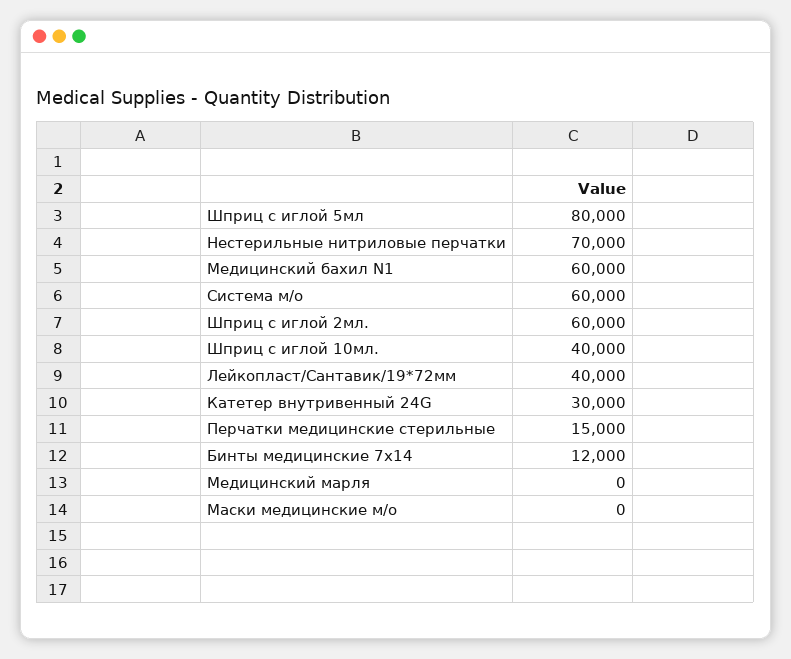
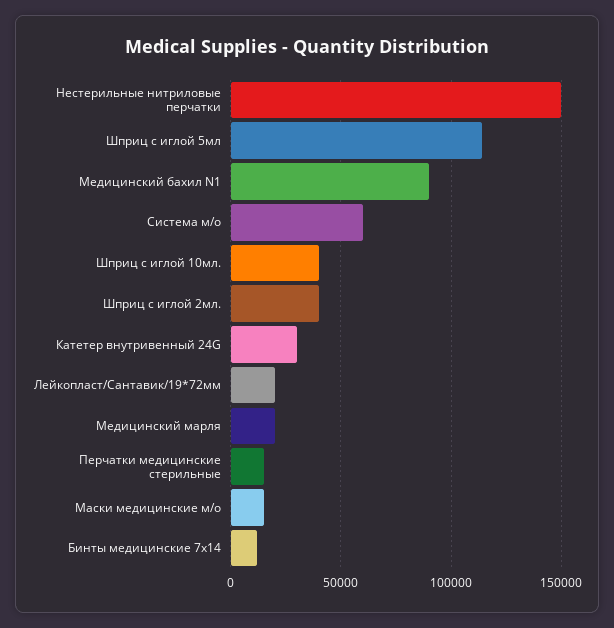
Шприц с иглой 5мл: 80000 -> 115000
Нестерильные нитриловые перчатки: 70000 -> 150000
Медицинский бахил N1: 60000 -> 90000
Шприц с иглой 2мл.: 60000 -> 40000
Лейкопласт/Сантавик/19*72мм: 40000 -> 20000
Медицинский марля: 0 -> 20000
Маски медицинские м/о: 0 -> 15000

